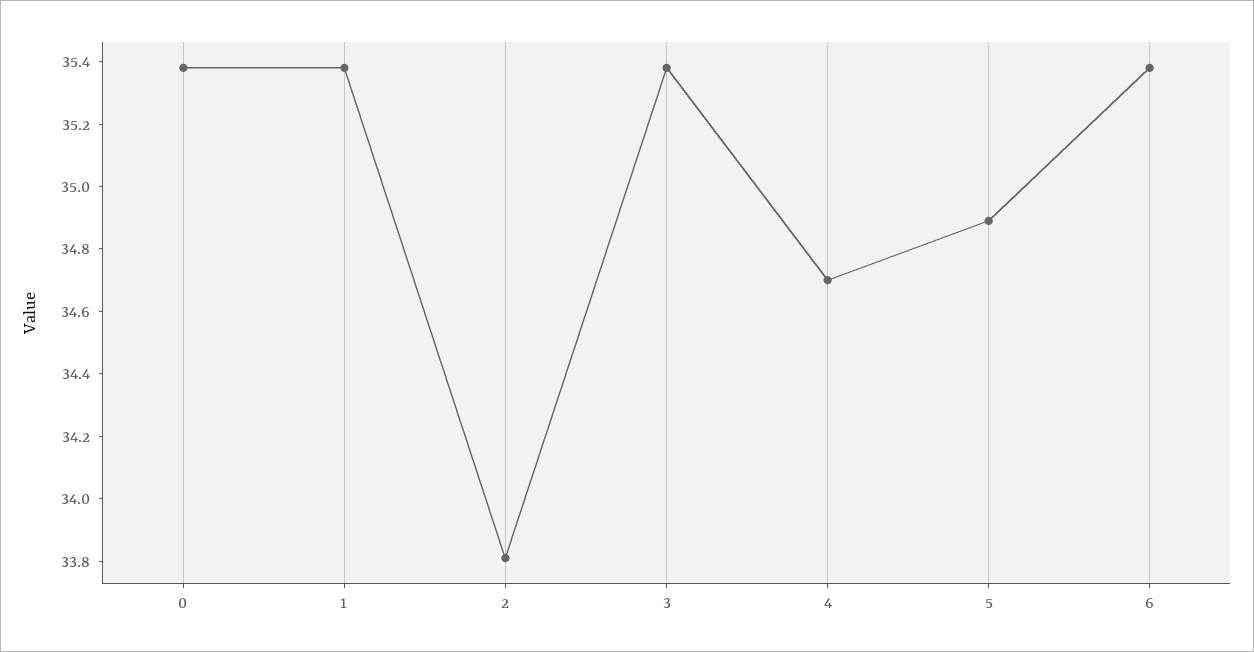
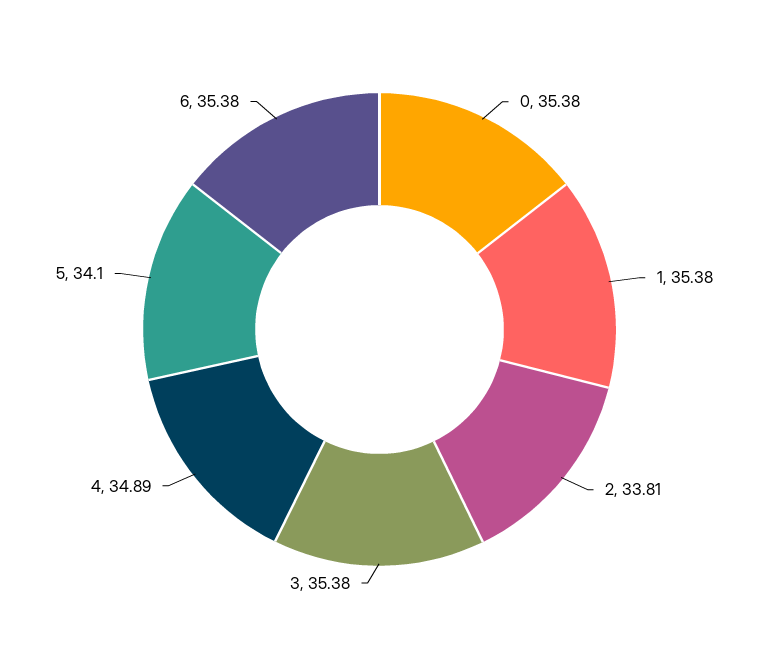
4: 34.7 -> 34.89
5: 34.9 -> 34.1

